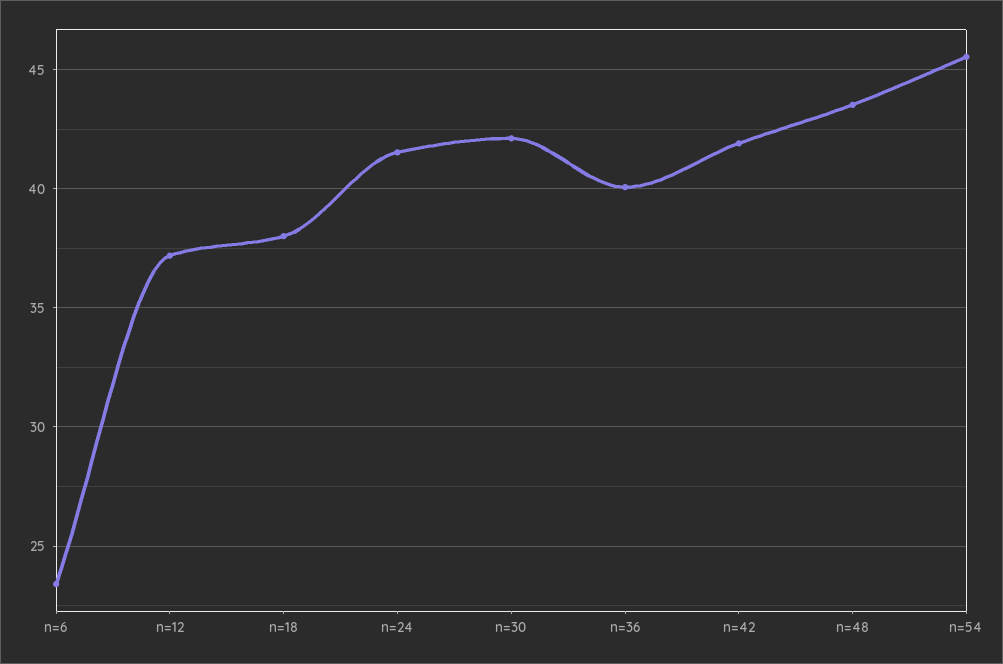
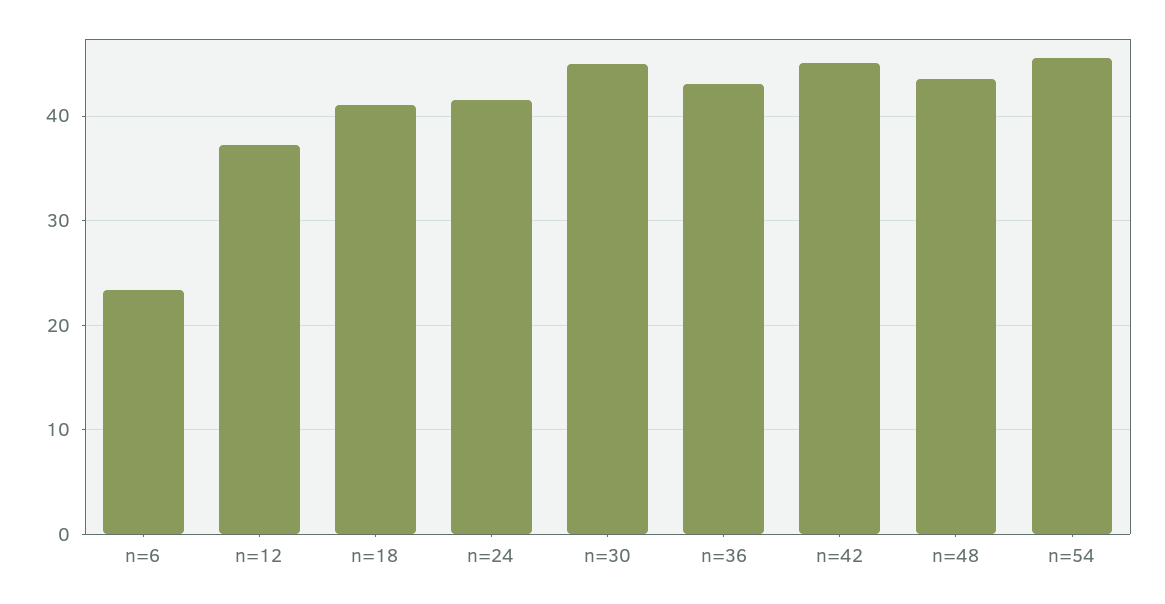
n=18: 38 -> 41
n=30: 42 -> 45
n=36: 40 -> 43
n=42: 42 -> 45

